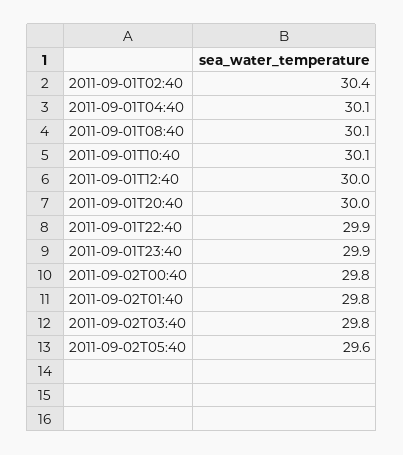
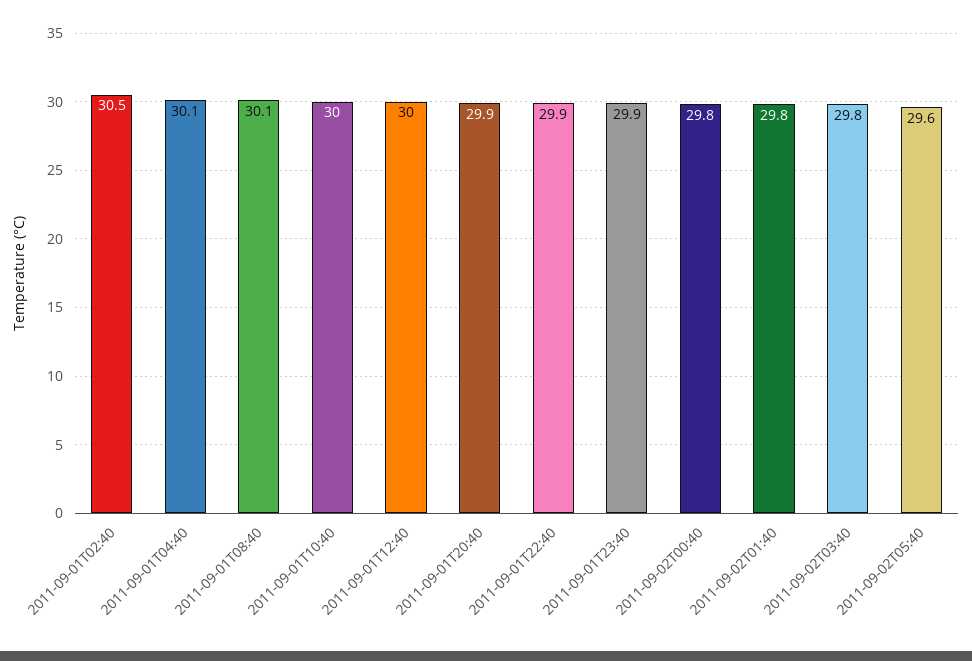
2011-09-01T02:40: 30.4 -> 30.5
2011-09-01T10:40: 30.1 -> 30
2011-09-01T20:40: 30 -> 29.9

